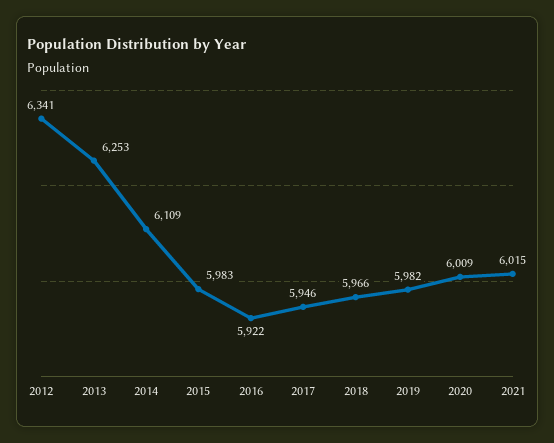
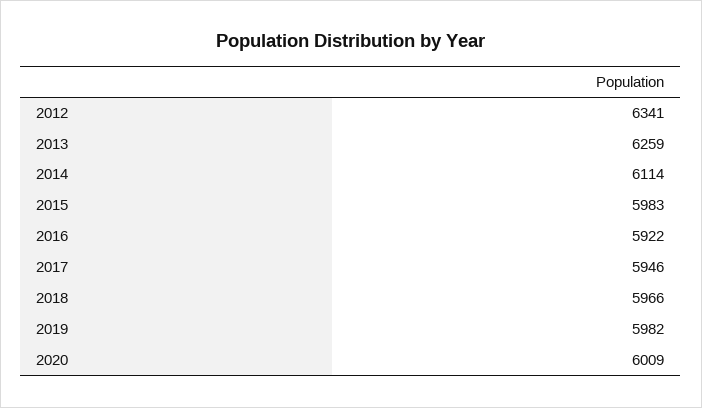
2013: 6253 -> 6259
2014: 6109 -> 6114
2021: 6015 -> none

